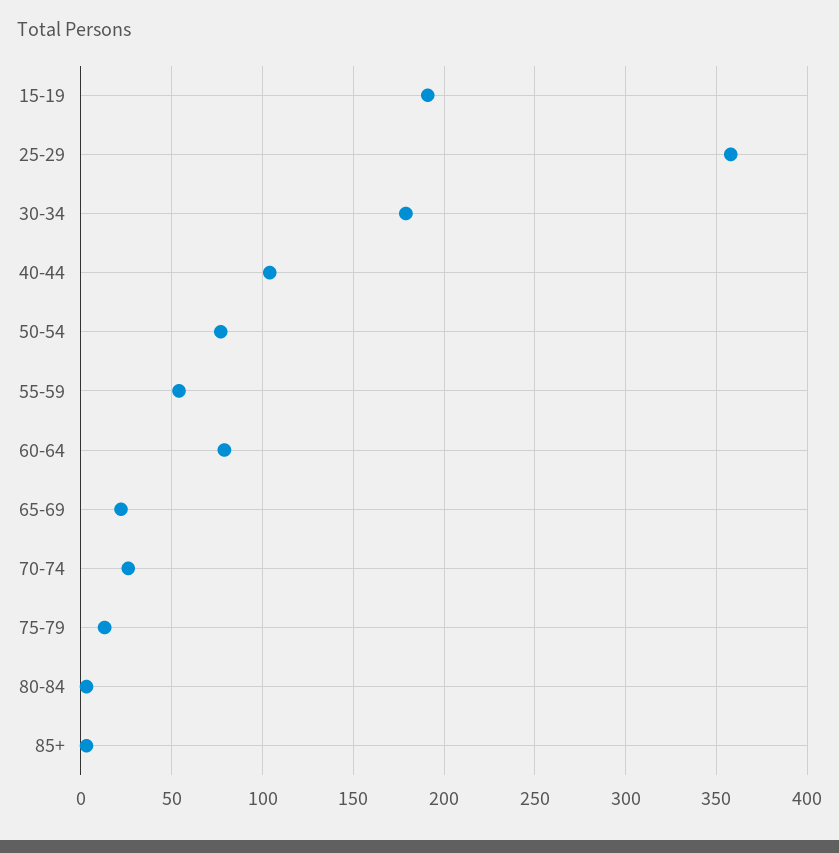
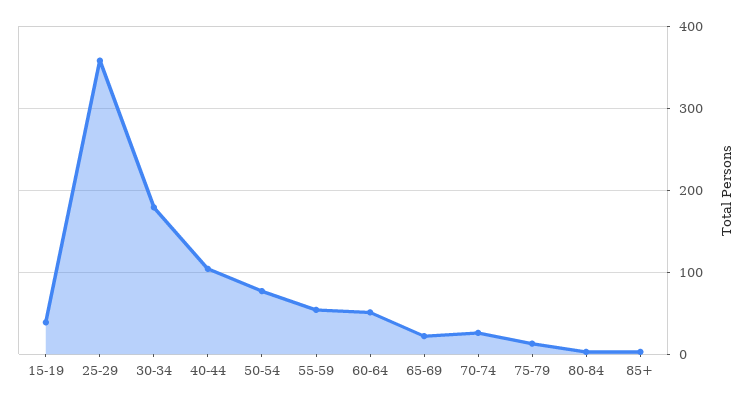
15-19: 190 -> 40
60-64: 80 -> 50

